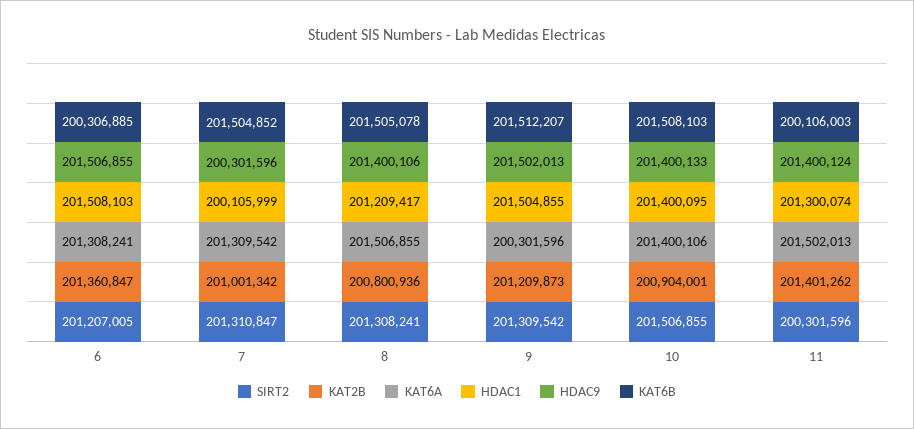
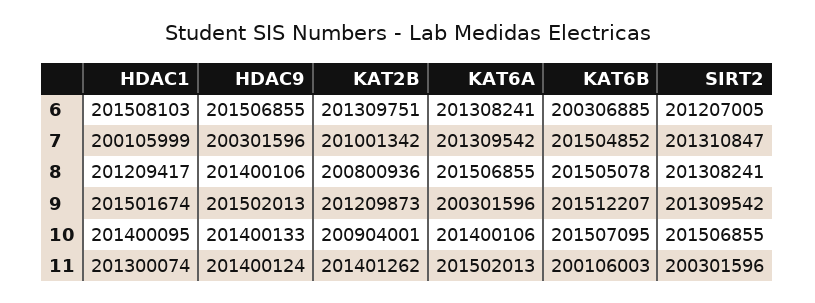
KAT2B, 6: 201360847 -> 201309751
HDAC1, 9: 201504855 -> 201501674
KAT6B, 10: 201508103 -> 201507095

